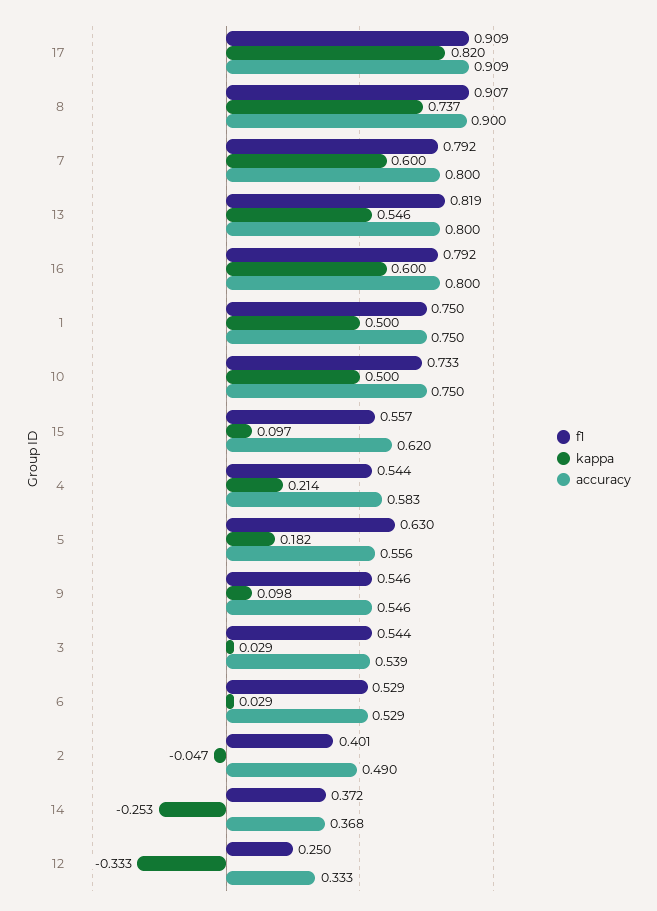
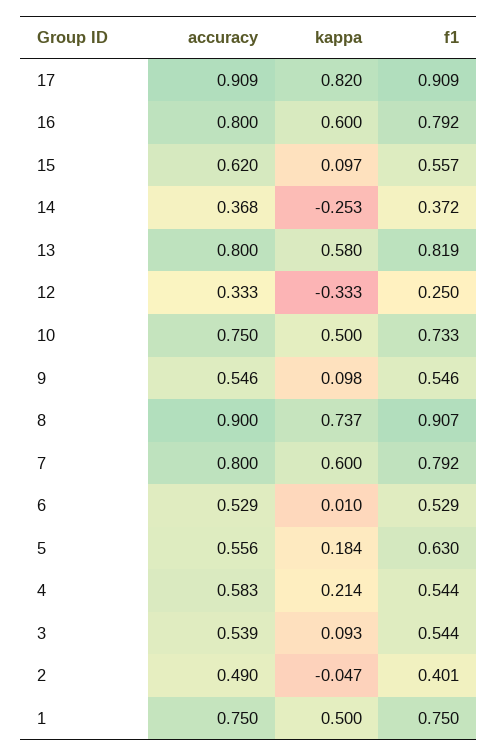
kappa, 13: 0.546 -> 0.58
kappa, 5: 0.182 -> 0.184
kappa, 3: 0.029 -> 0.093
kappa, 6: 0.029 -> 0.01

